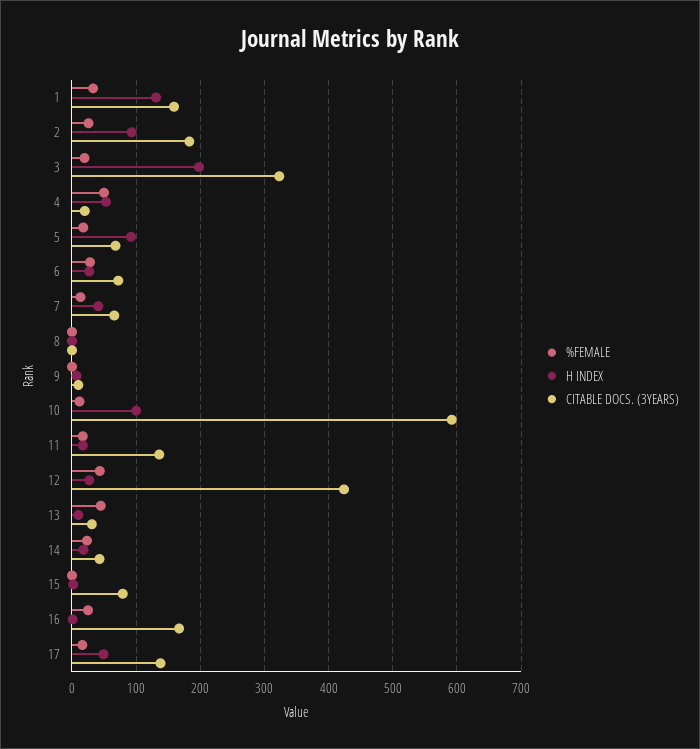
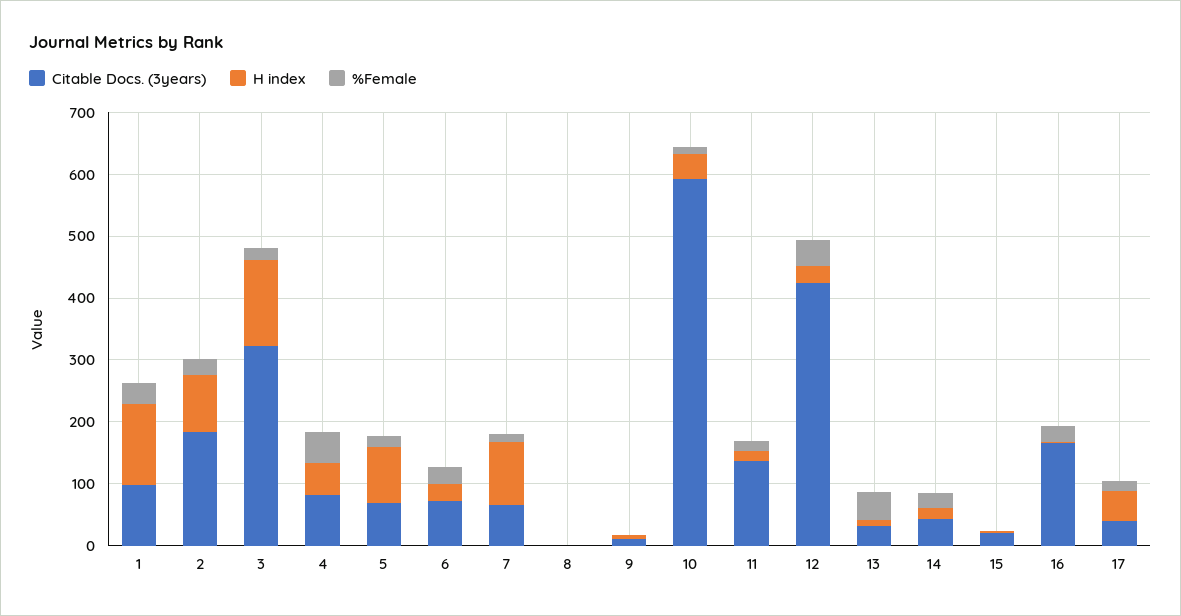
CITABLE DOCS. (3YEARS), 1: 160 -> 100
H INDEX, 3: 200 -> 140
CITABLE DOCS. (3YEARS), 4: 20 -> 80
H INDEX, 7: 40 -> 100
H INDEX, 10: 100 -> 40
CITABLE DOCS. (3YEARS), 15: 80 -> 20
CITABLE DOCS. (3YEARS), 17: 140 -> 40

